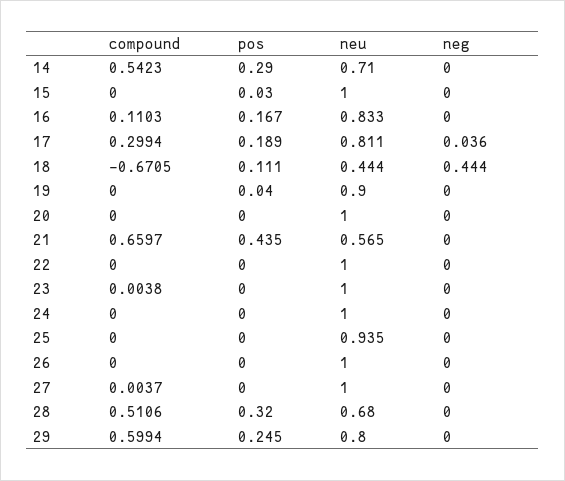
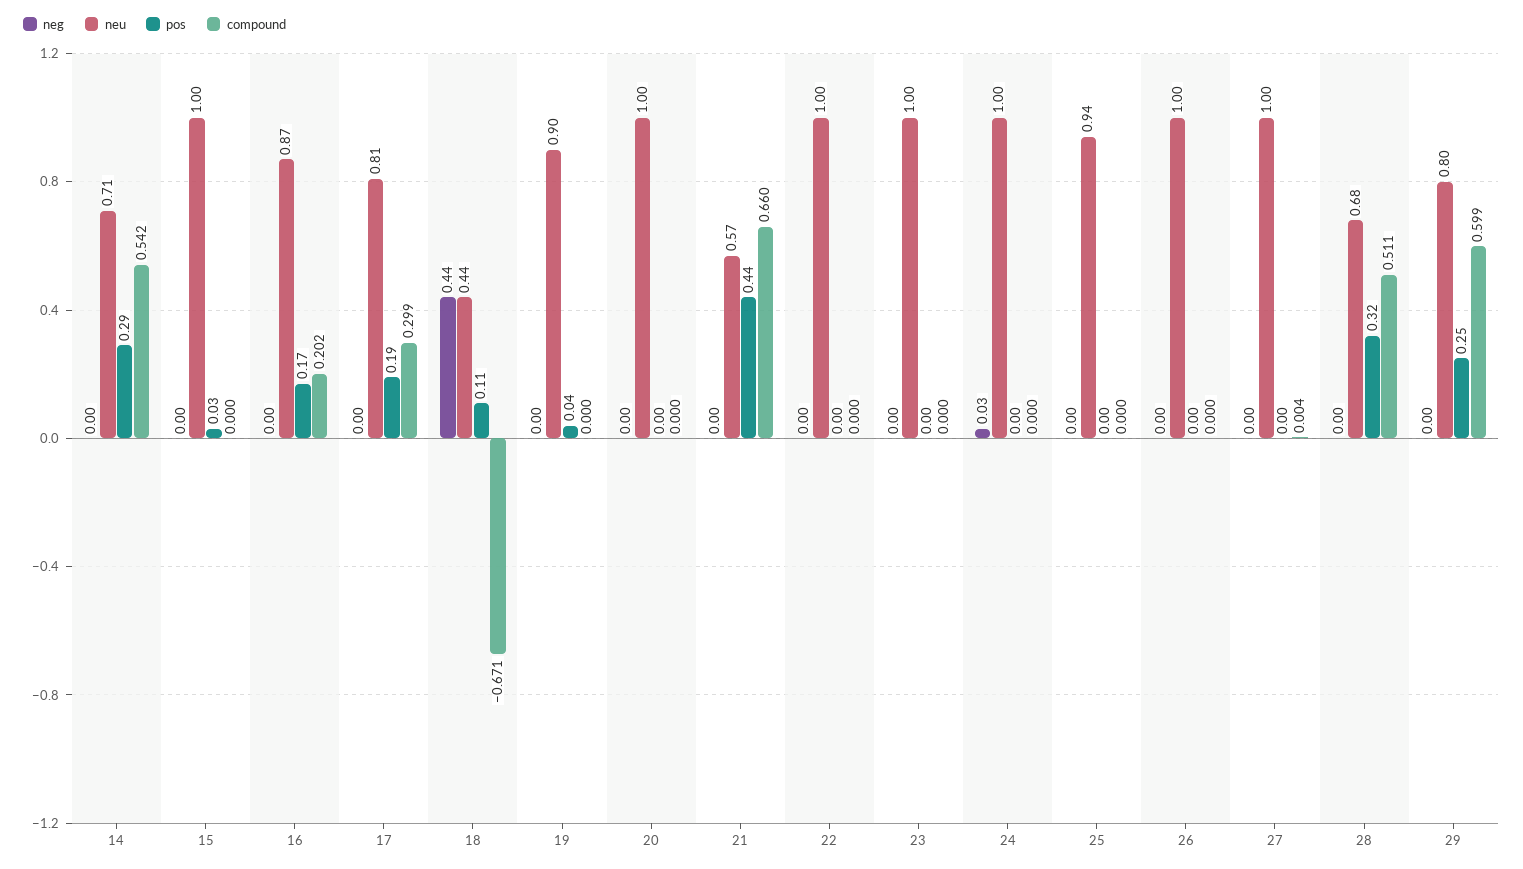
compound, 16: 0.1103 -> 0.202
neu, 16: 0.833 -> 0.87
neg, 17: 0.036 -> 0
compound, 23: 0.0038 -> 0
neg, 24: 0 -> 0.03

